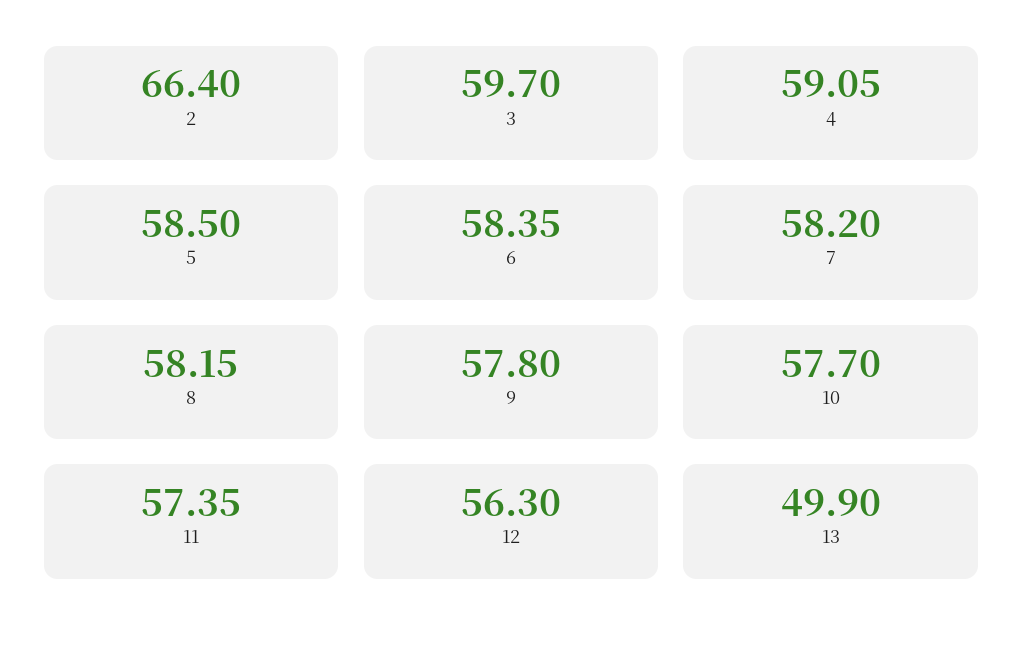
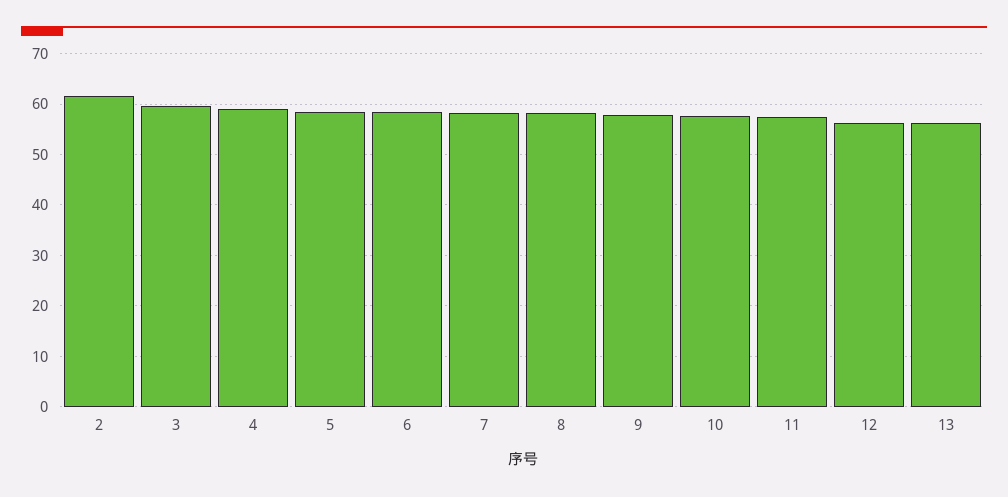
2: 66.4 -> 62
13: 49.9 -> 56

